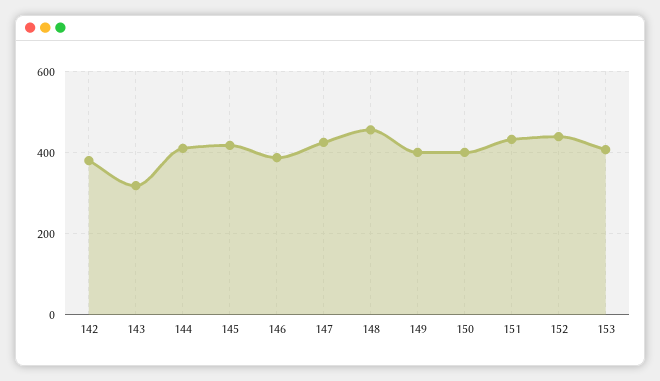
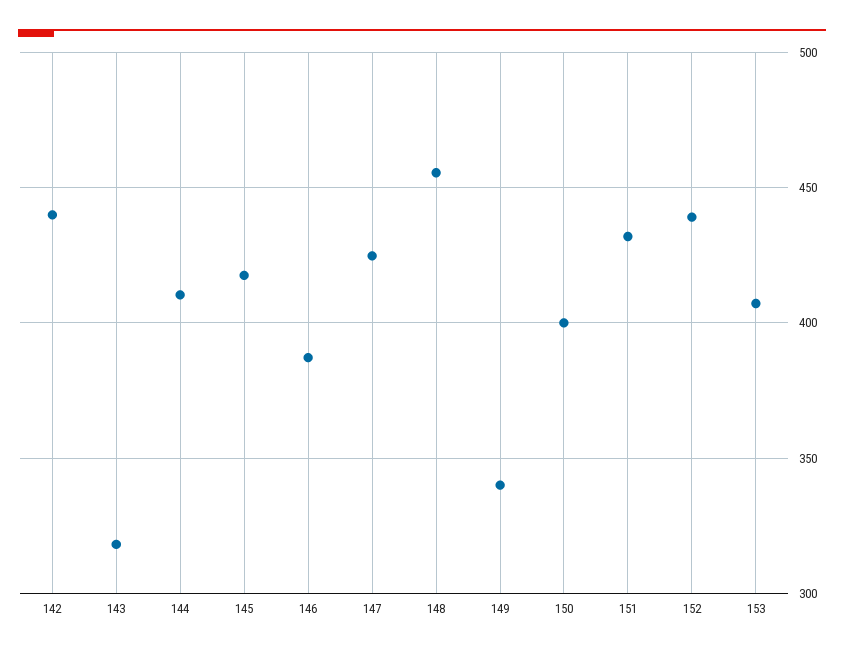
142: 380 -> 440
149: 400 -> 340

